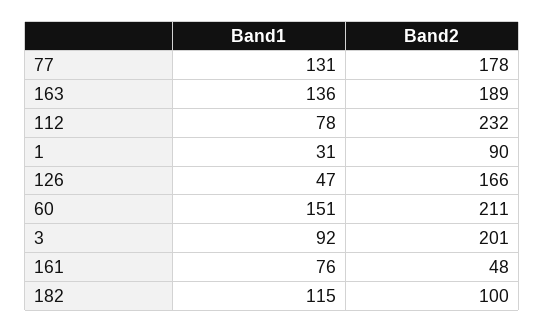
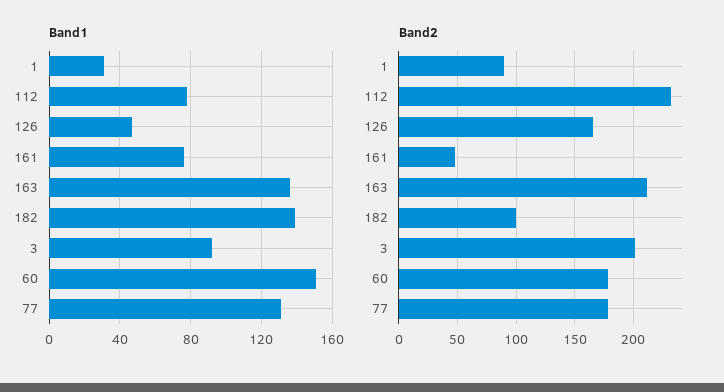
Band2, 163: 189 -> 210
Band2, 60: 211 -> 180
Band1, 182: 115 -> 140

